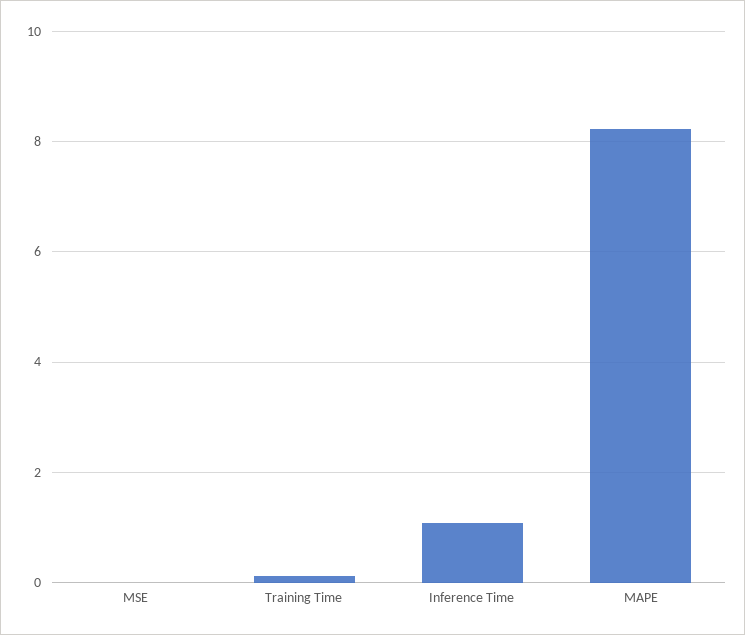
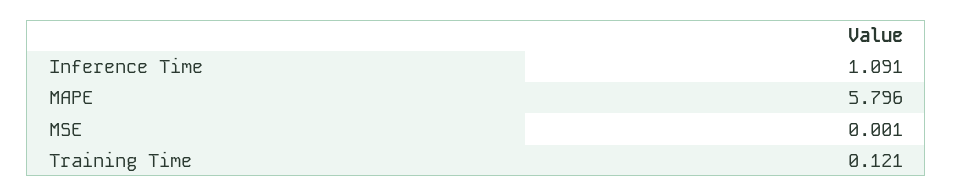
MAPE: 8.2 -> 5.796

